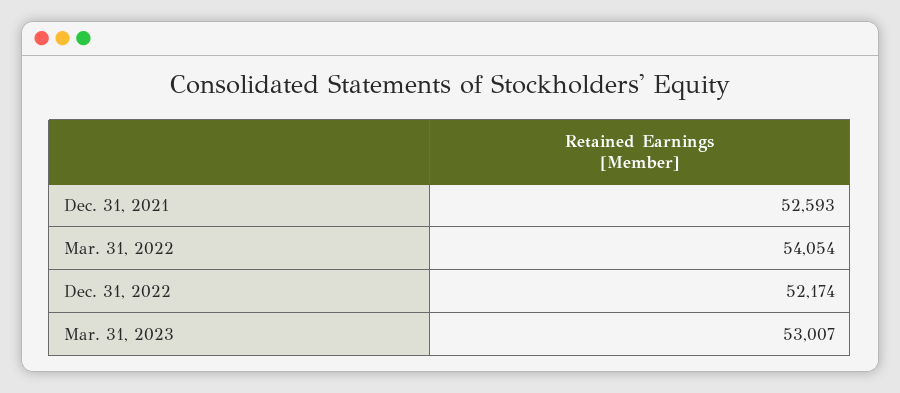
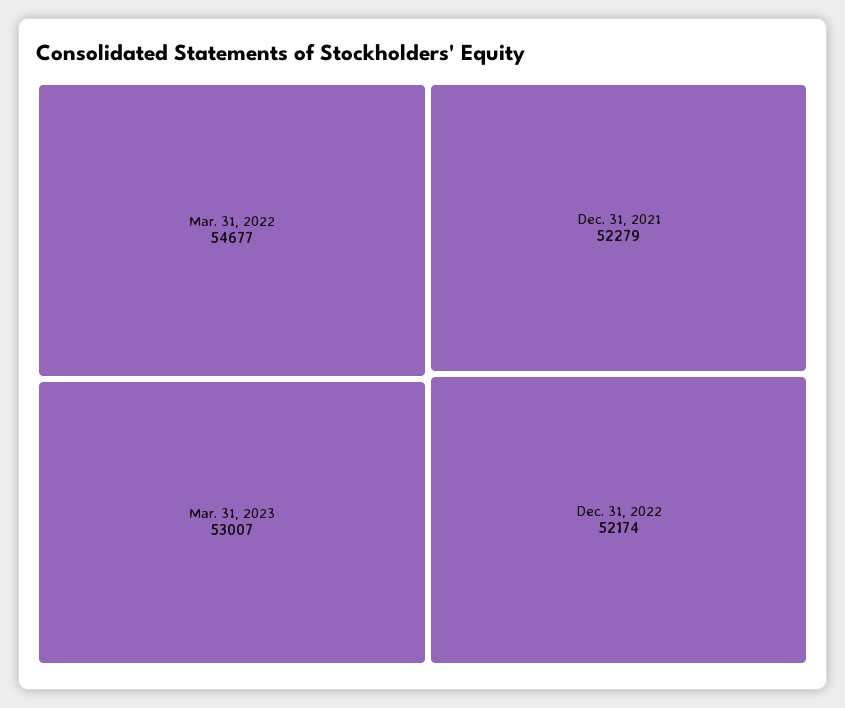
Dec. 31, 2021: 52593 -> 52279
Mar. 31, 2022: 54054 -> 54677

